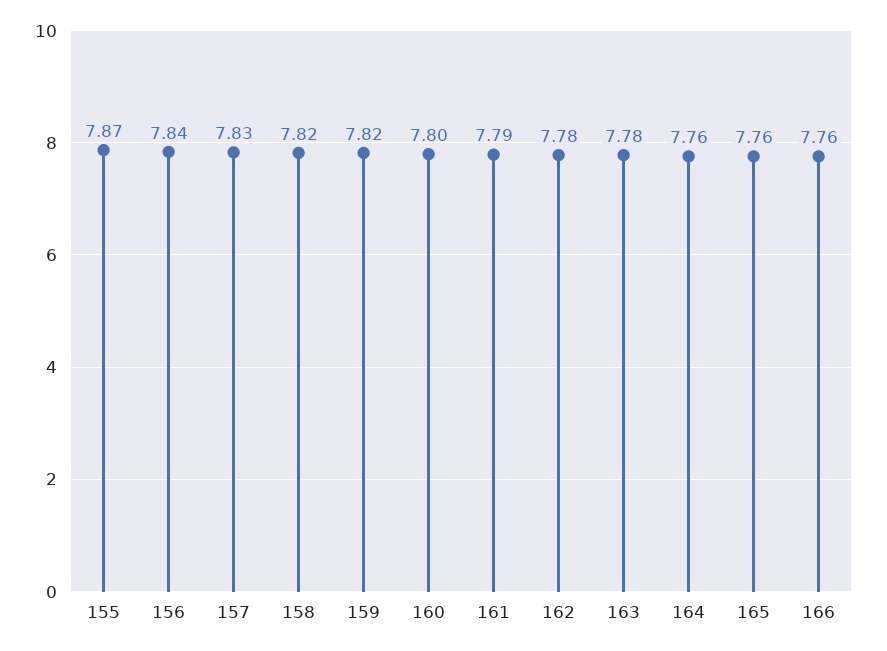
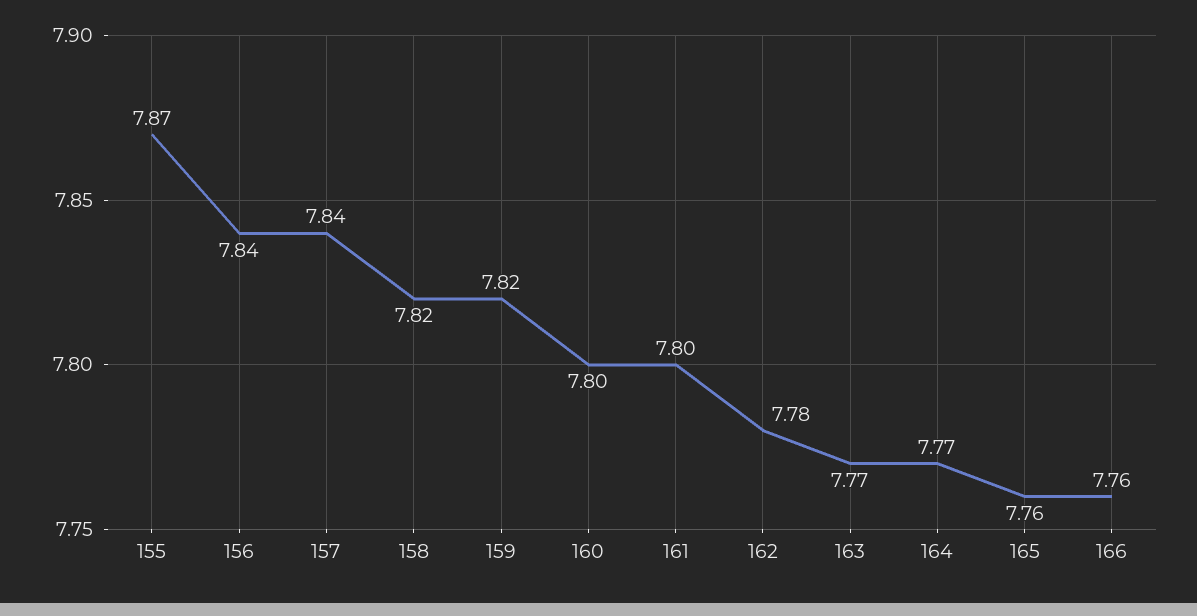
157: 7.83 -> 7.84
161: 7.79 -> 7.8
163: 7.78 -> 7.77
164: 7.76 -> 7.77

